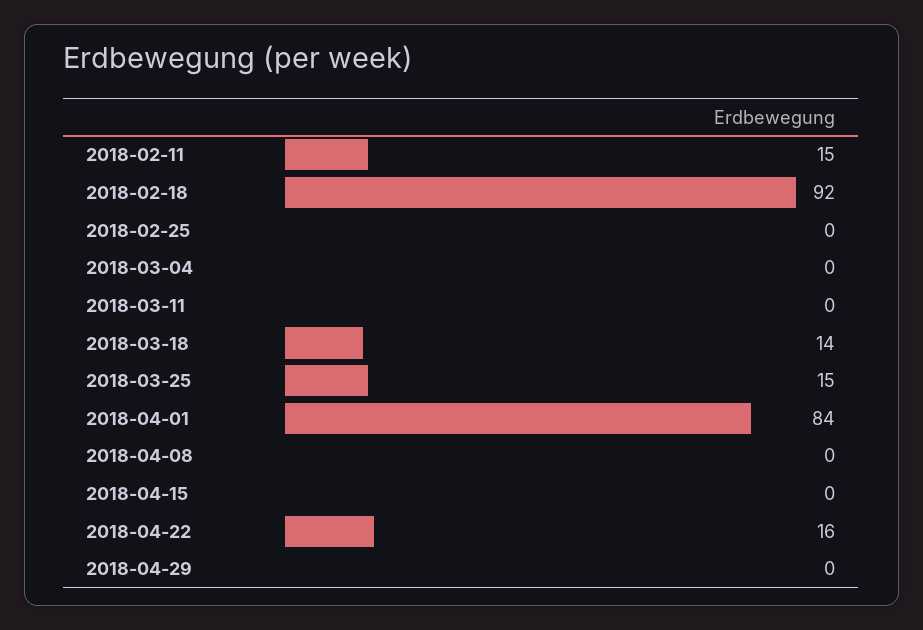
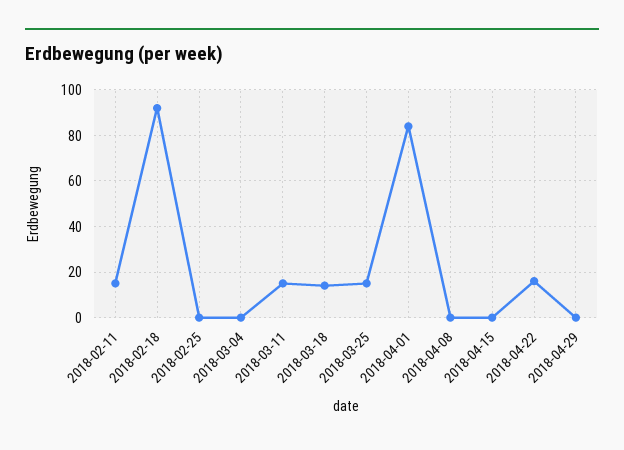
2018-03-11: 0 -> 15

